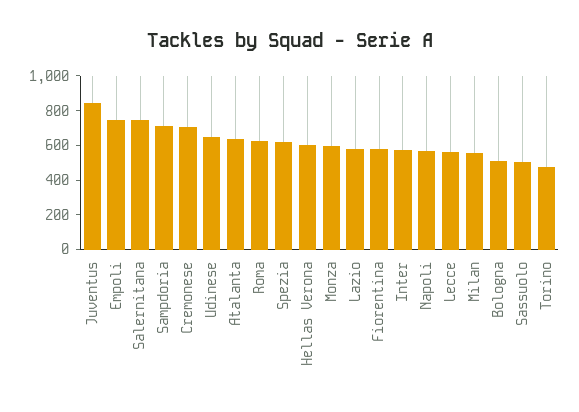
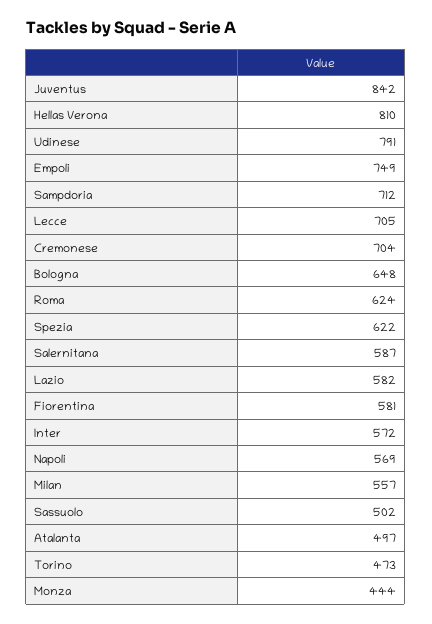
Salernitana: 750 -> 587
Udinese: 650 -> 791
Atalanta: 650 -> 497
Hellas Verona: 600 -> 810
Monza: 600 -> 444
Lecce: 550 -> 705
Bologna: 500 -> 648

